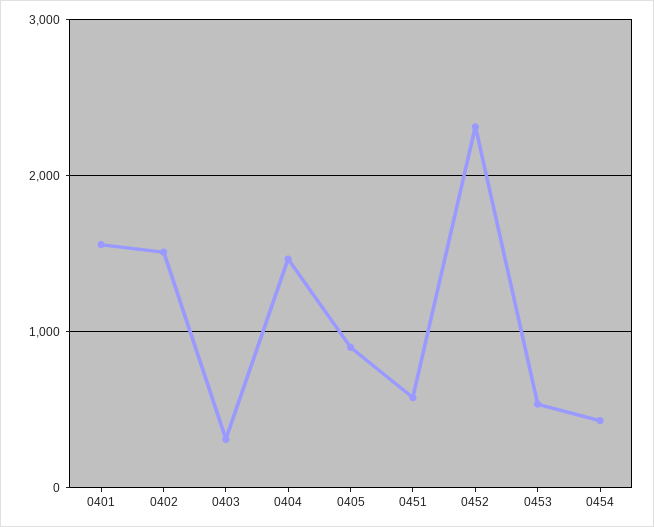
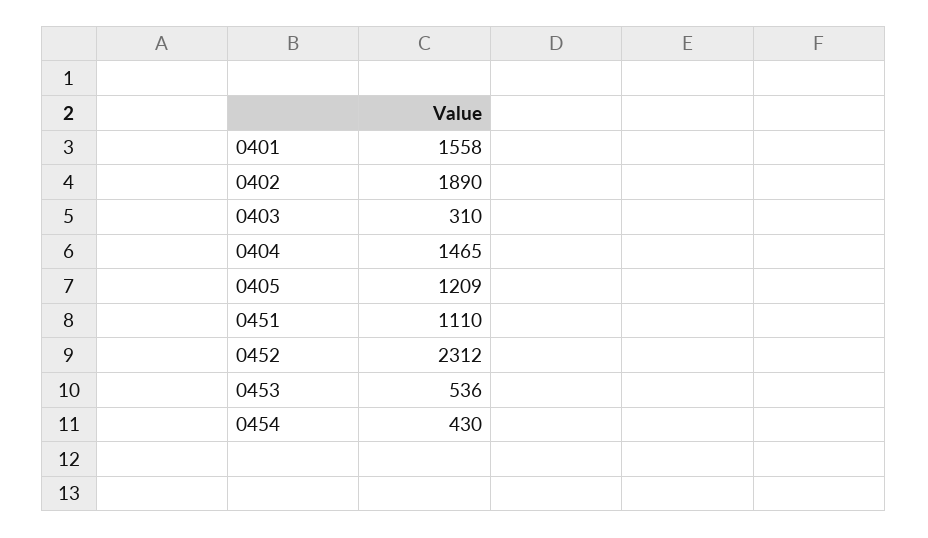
0402: 1500 -> 1890
0405: 900 -> 1209
0451: 600 -> 1110

